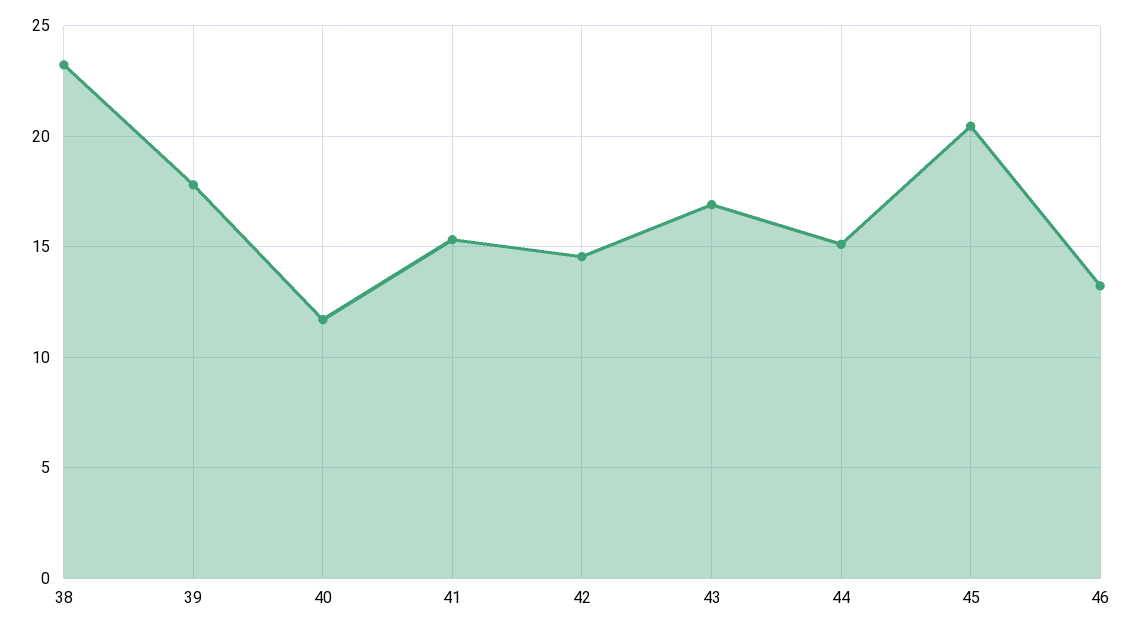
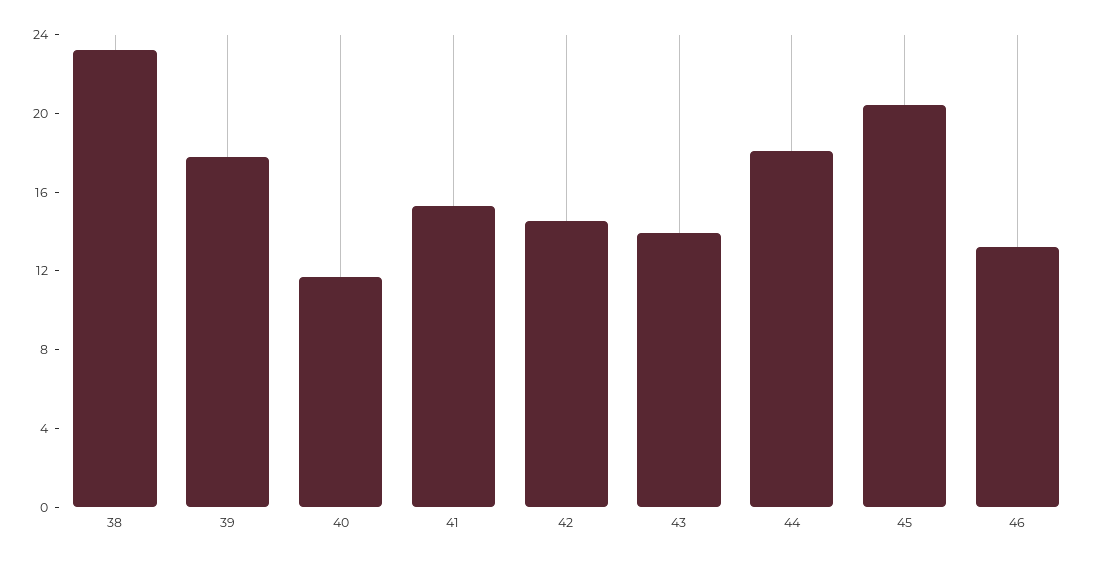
43: 17 -> 14
44: 15 -> 18

